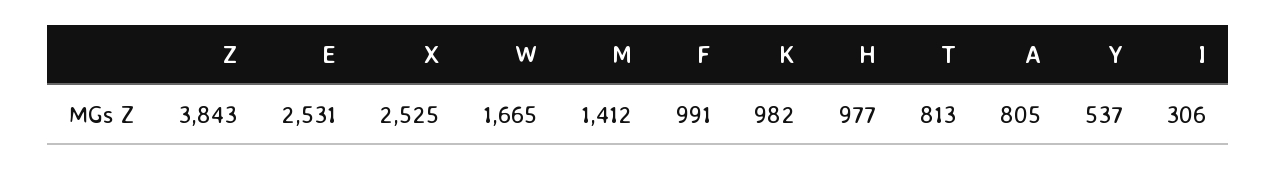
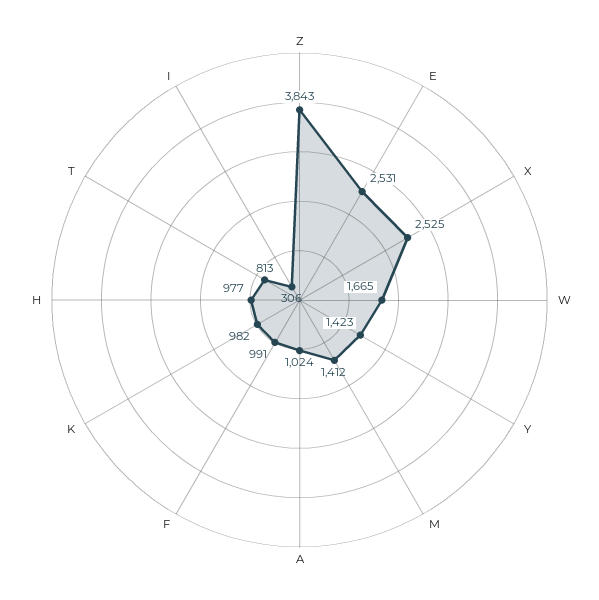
A: 805 -> 1024
Y: 537 -> 1423

